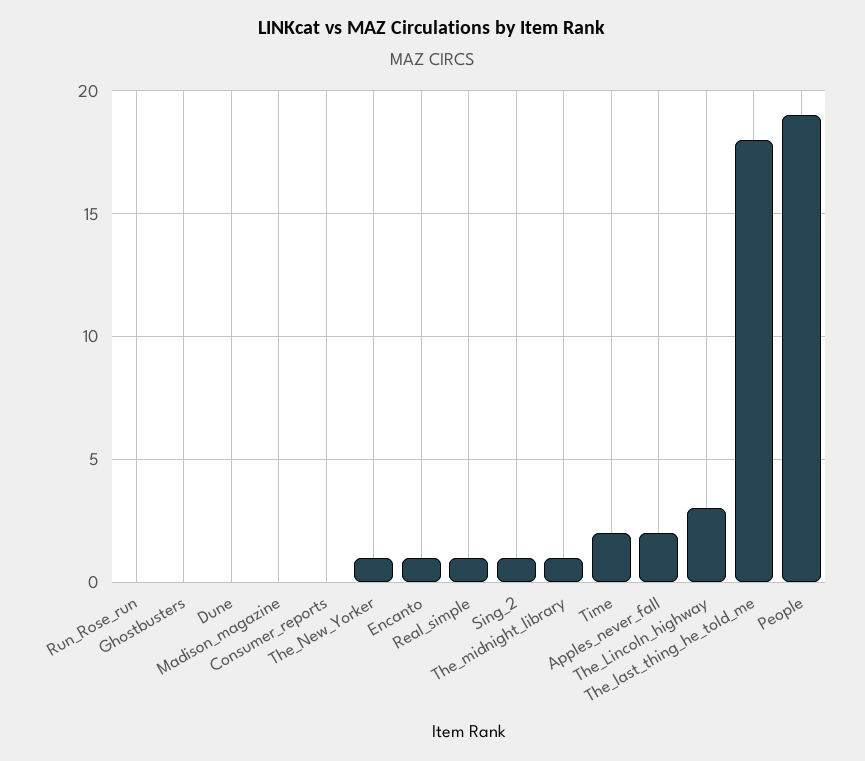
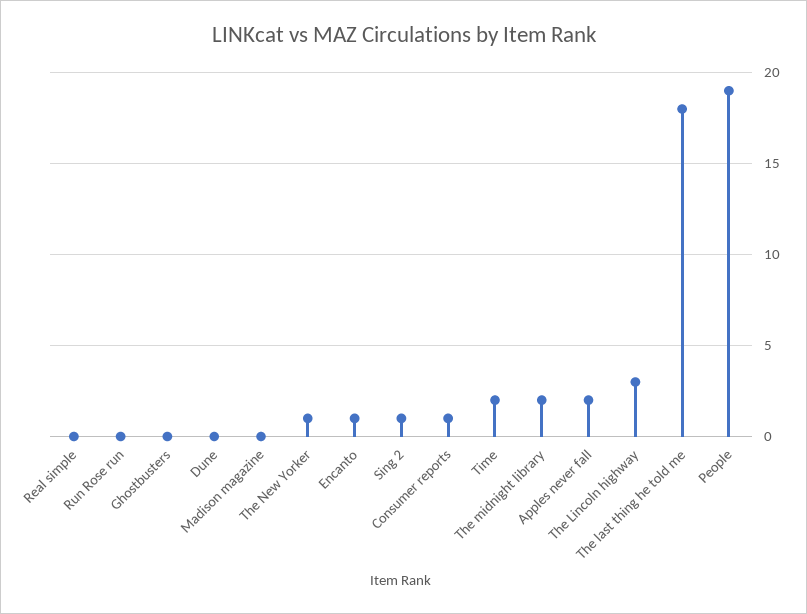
Consumer_reports: 0 -> 1
Real_simple: 1 -> 0
The_midnight_library: 1 -> 2

